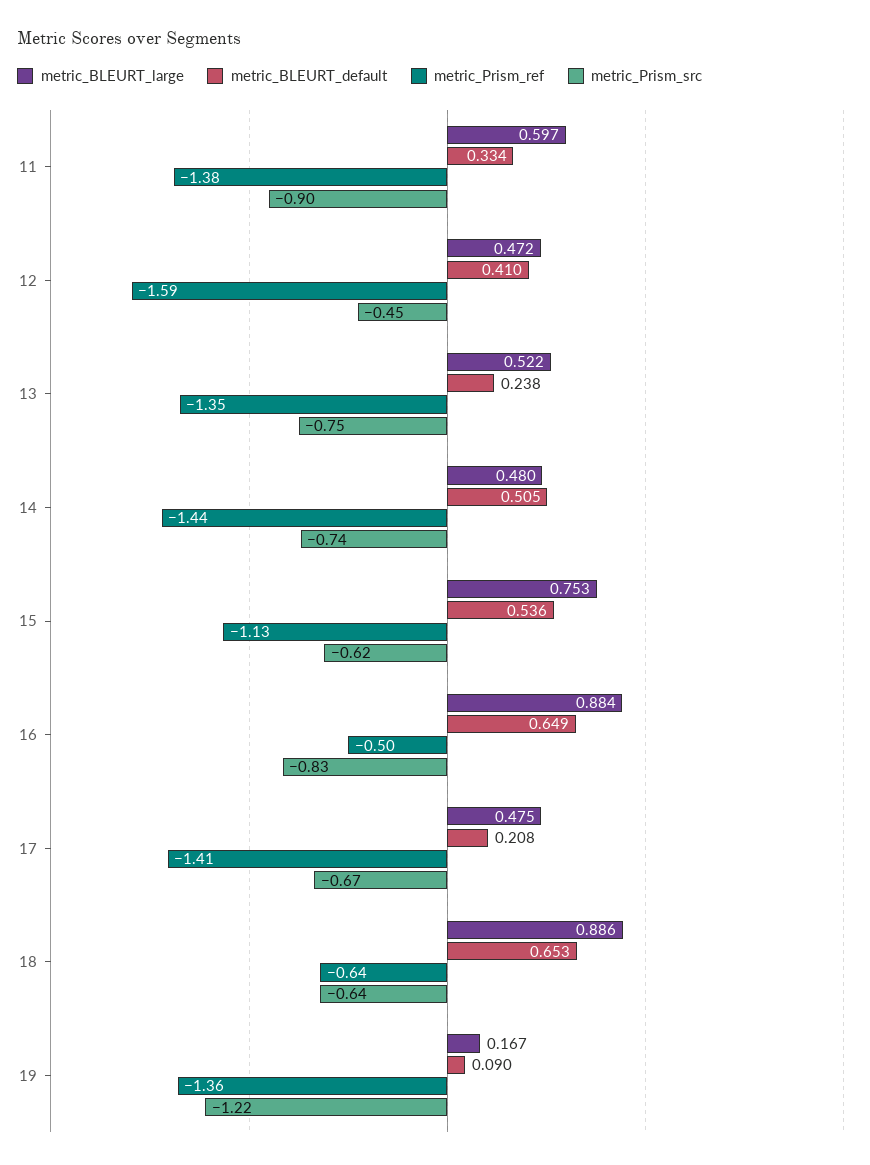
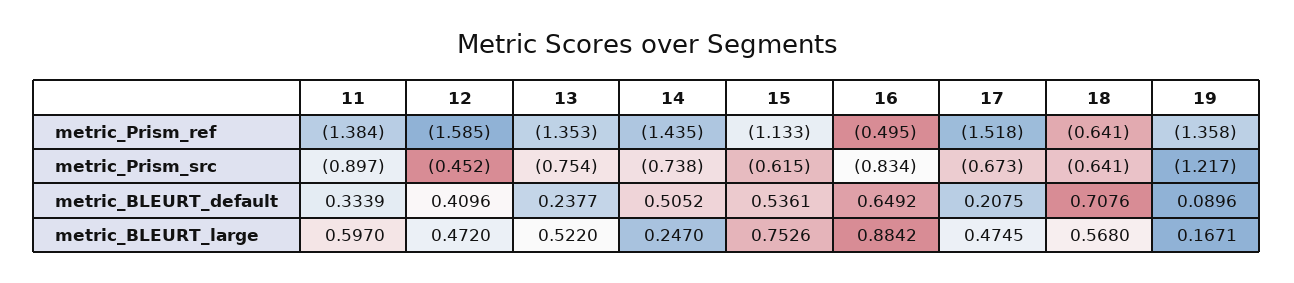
metric_BLEURT_large, 14: 0.48 -> 0.247
metric_Prism_ref, 17: -1.41 -> -1.518
metric_BLEURT_large, 18: 0.886 -> 0.568
metric_BLEURT_default, 18: 0.653 -> 0.7076

